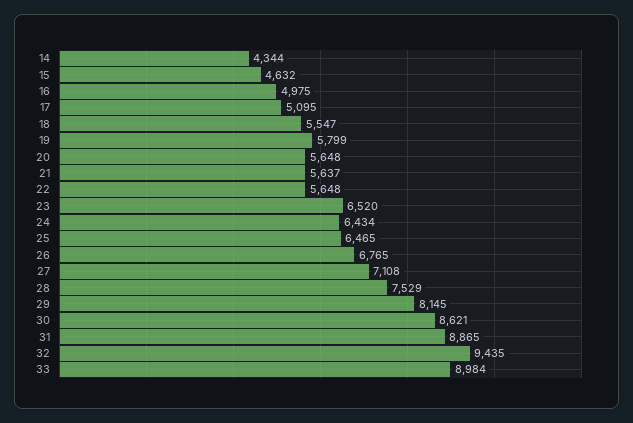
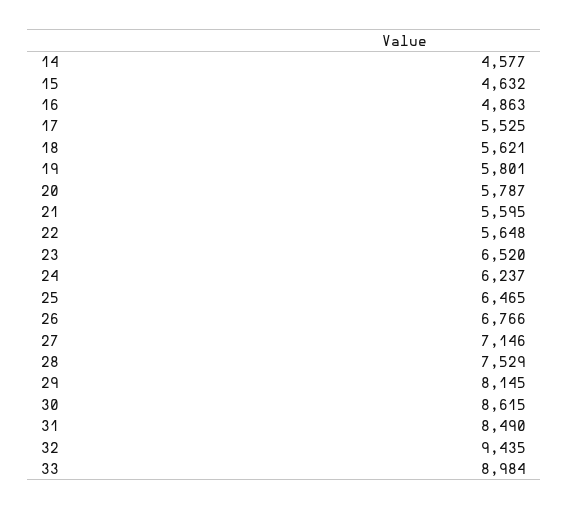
14: 4344 -> 4577
16: 4975 -> 4863
17: 5095 -> 5525
18: 5547 -> 5621
19: 5799 -> 5801
20: 5648 -> 5787
21: 5637 -> 5595
24: 6434 -> 6237
26: 6765 -> 6766
27: 7108 -> 7146
30: 8621 -> 8615
31: 8865 -> 8490

